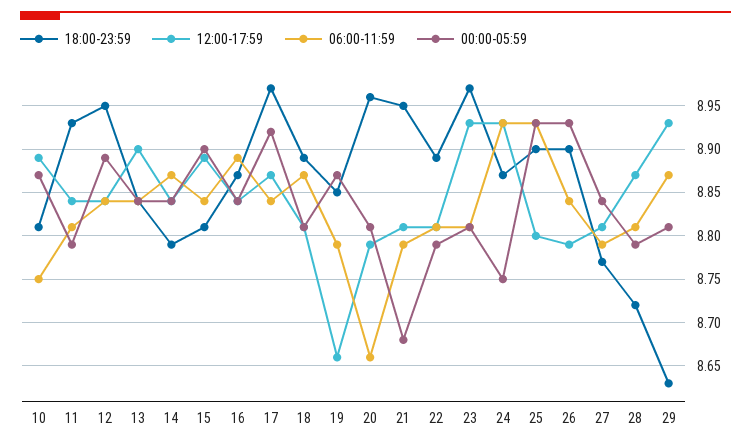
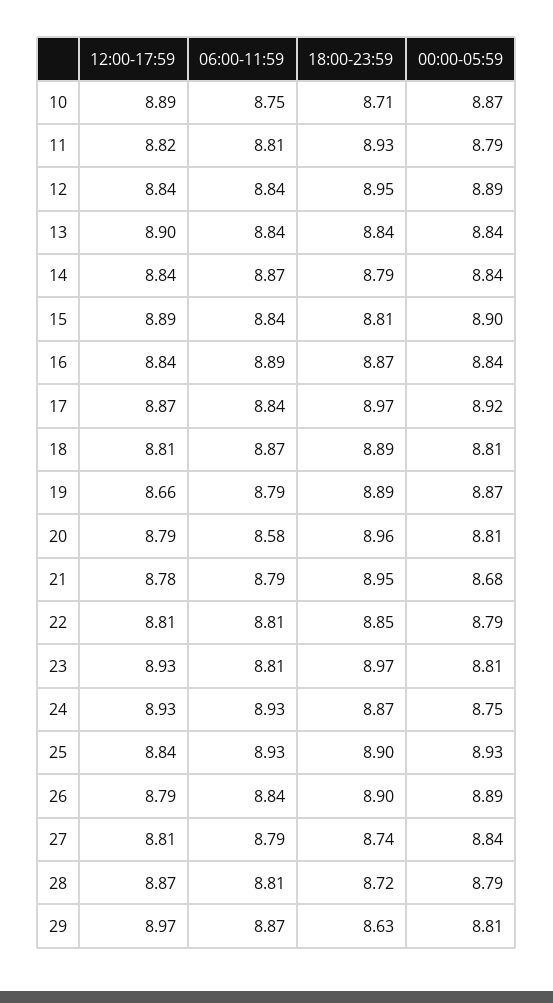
18:00-23:59, 10: 8.81 -> 8.71
12:00-17:59, 11: 8.84 -> 8.82
18:00-23:59, 19: 8.85 -> 8.89
06:00-11:59, 20: 8.66 -> 8.58
12:00-17:59, 21: 8.81 -> 8.78
18:00-23:59, 22: 8.89 -> 8.85
12:00-17:59, 25: 8.8 -> 8.84
00:00-05:59, 26: 8.93 -> 8.89
18:00-23:59, 27: 8.77 -> 8.74
12:00-17:59, 29: 8.93 -> 8.97

